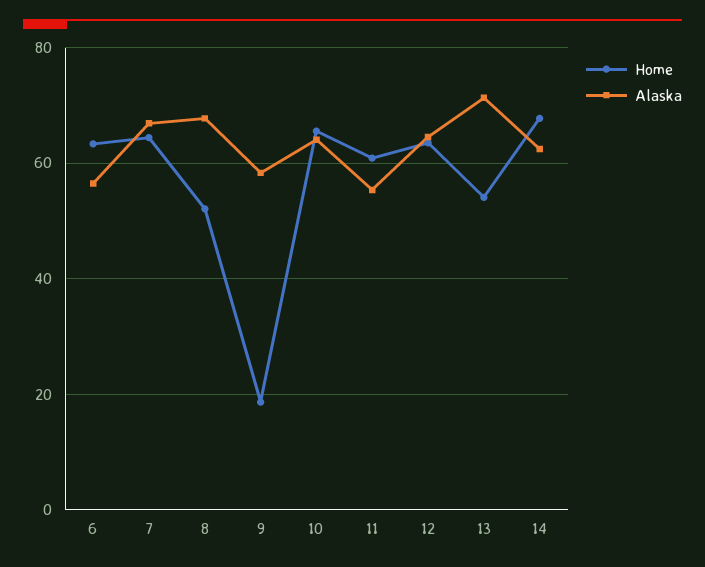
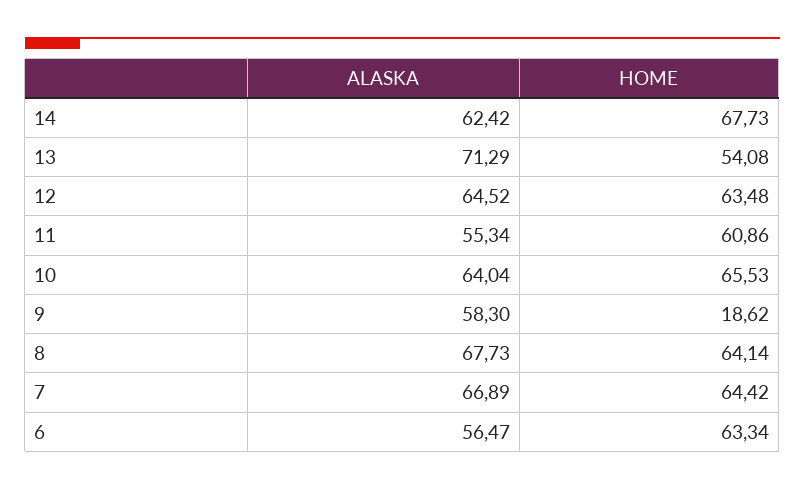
Home, 8: 52 -> 64.14

